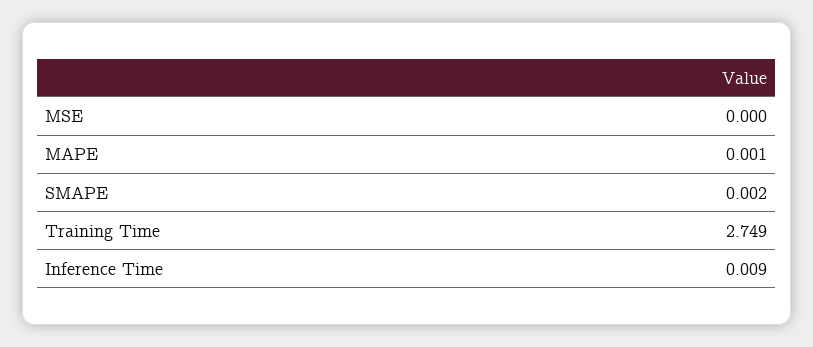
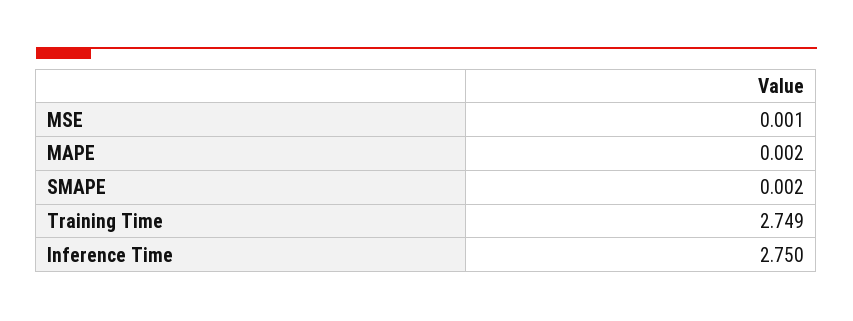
MSE: 0 -> 0.001
MAPE: 0.001 -> 0.002
Inference Time: 0.009 -> 2.75

